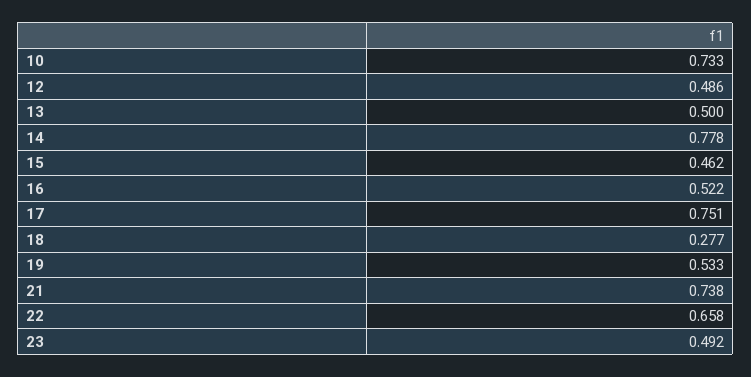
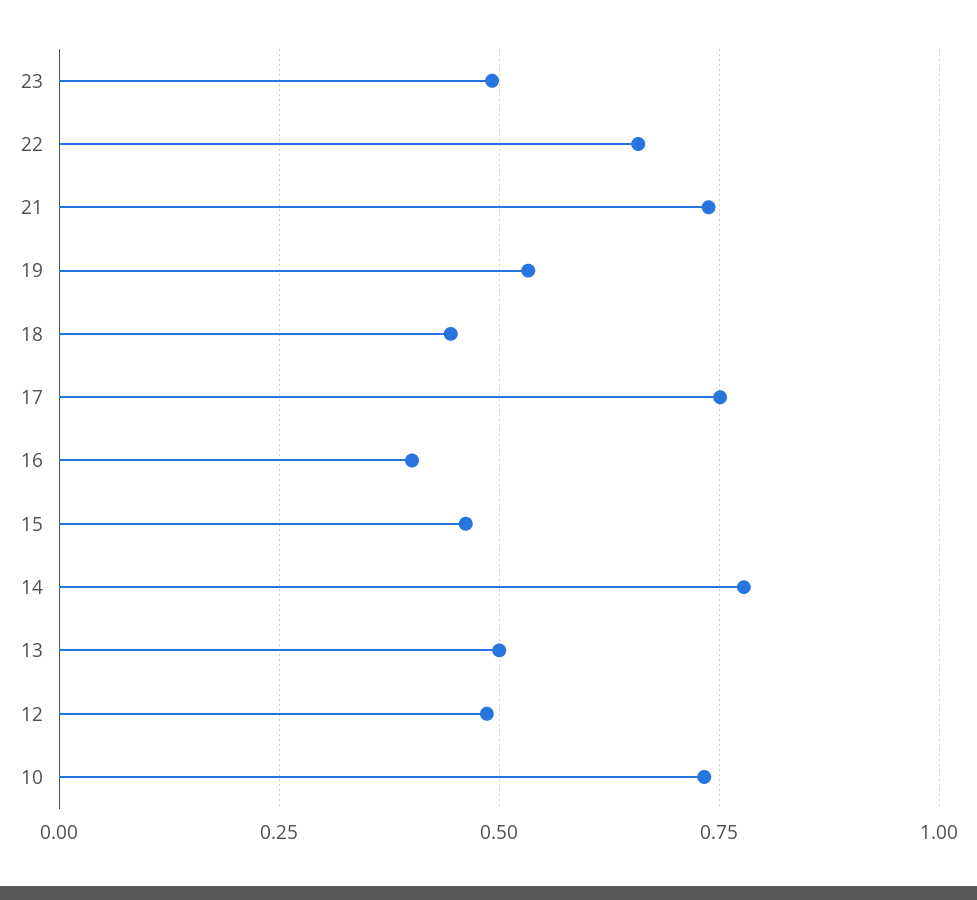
16: 0.522 -> 0.4
18: 0.277 -> 0.45

